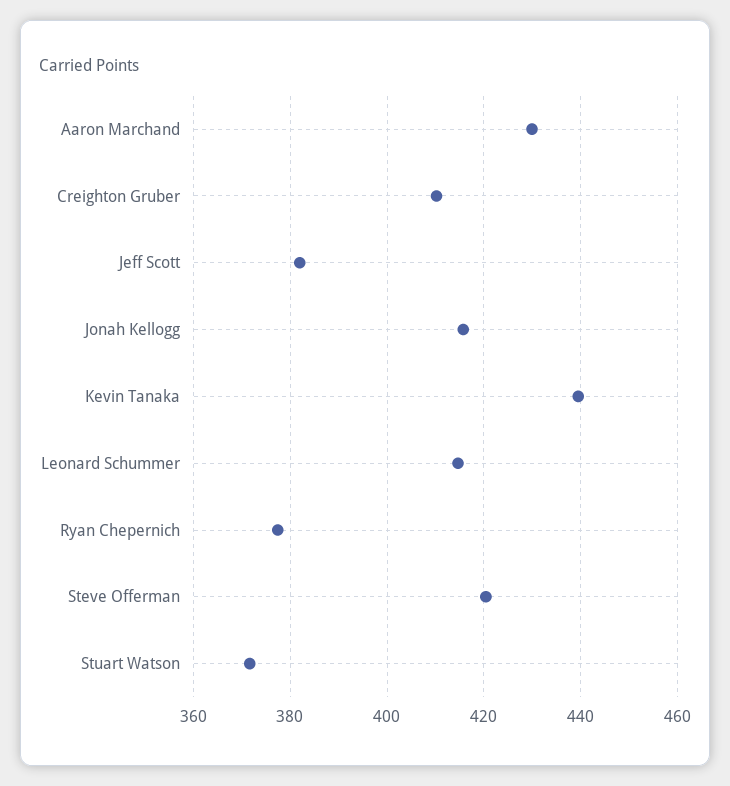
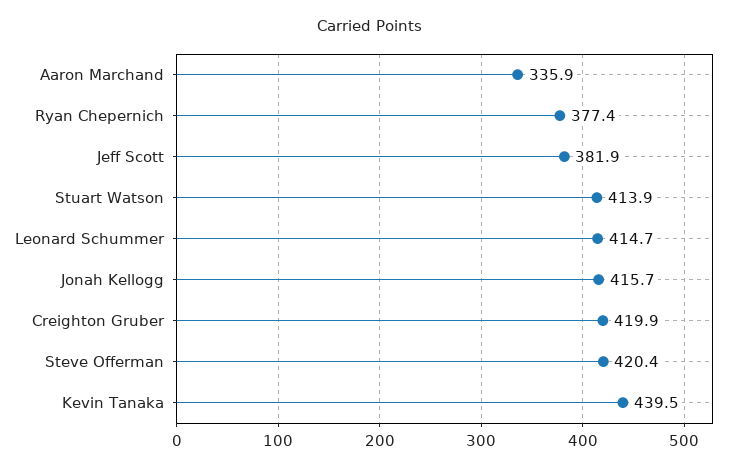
Aaron Marchand: 430 -> 335.9
Creighton Gruber: 410 -> 419.9
Stuart Watson: 372 -> 413.9

